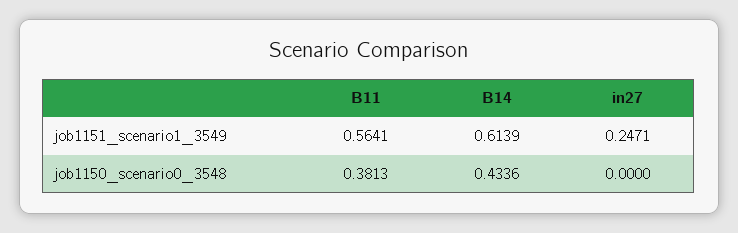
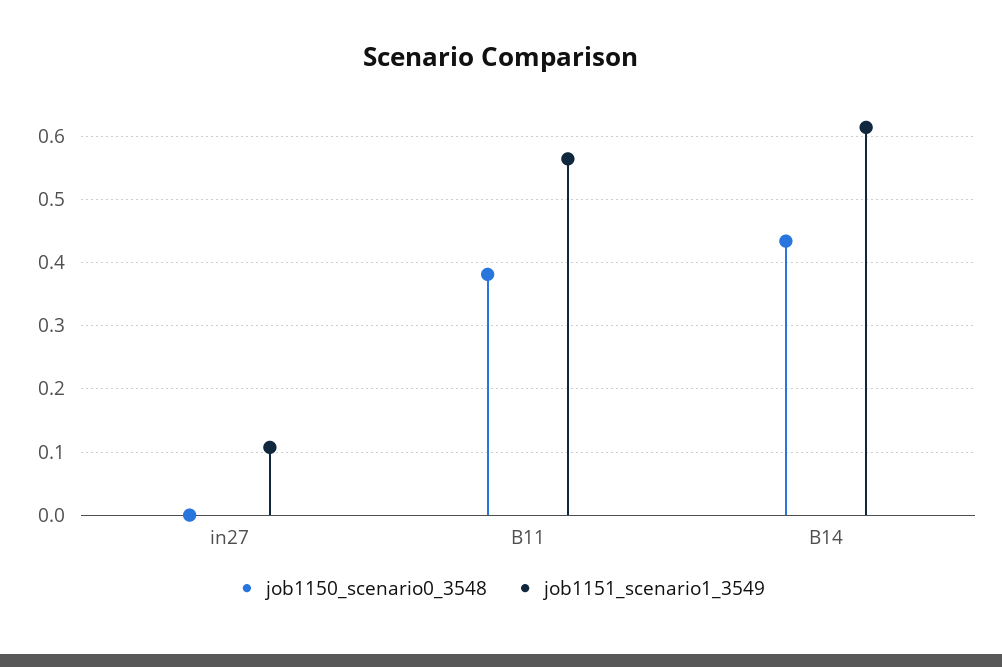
job1151_scenario1_3549, in27: 0.2471 -> 0.11

